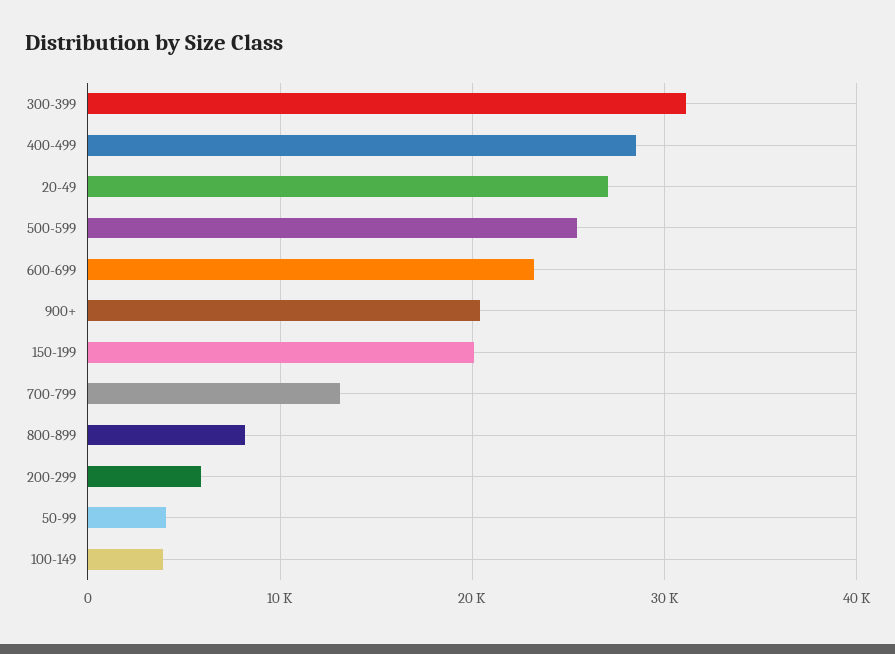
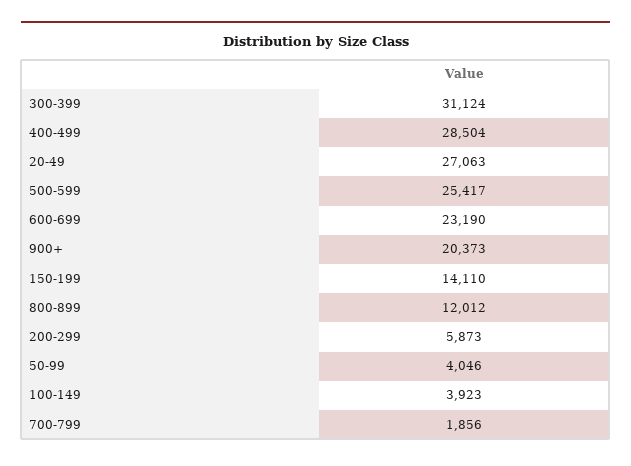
150-199: 20000 -> 14110
700-799: 13000 -> 1856
800-899: 8000 -> 12012

